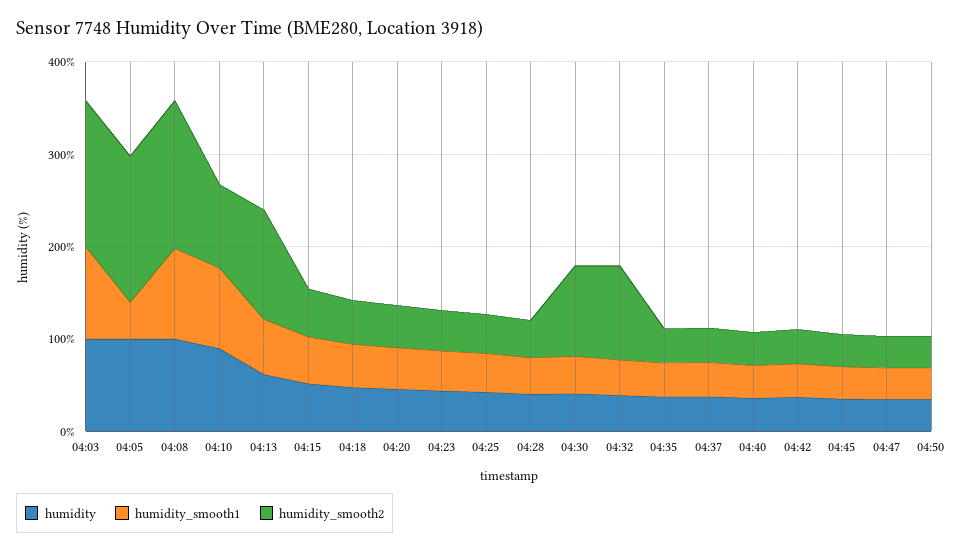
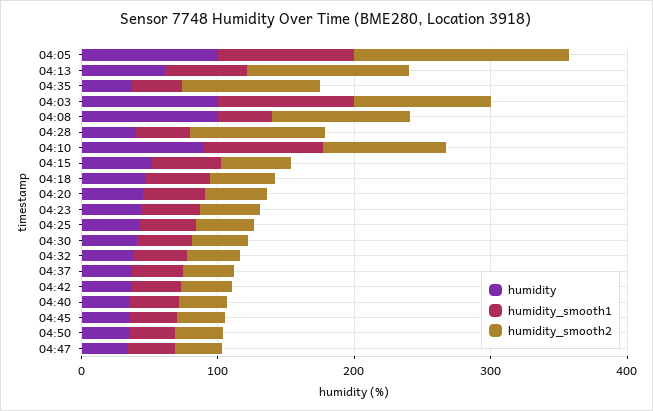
humidity_smooth2, 04:03: 160 -> 100
humidity_smooth1, 04:05: 40 -> 100
humidity_smooth1, 04:08: 100 -> 40
humidity_smooth2, 04:08: 160 -> 100
humidity_smooth2, 04:28: 40 -> 100
humidity_smooth2, 04:30: 100 -> 40
humidity_smooth2, 04:32: 100 -> 40
humidity_smooth2, 04:35: 40 -> 100

